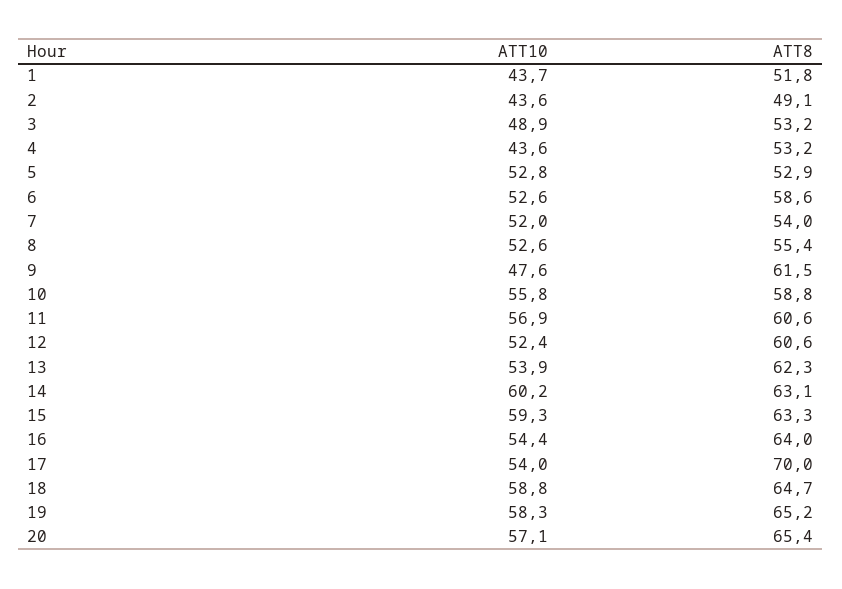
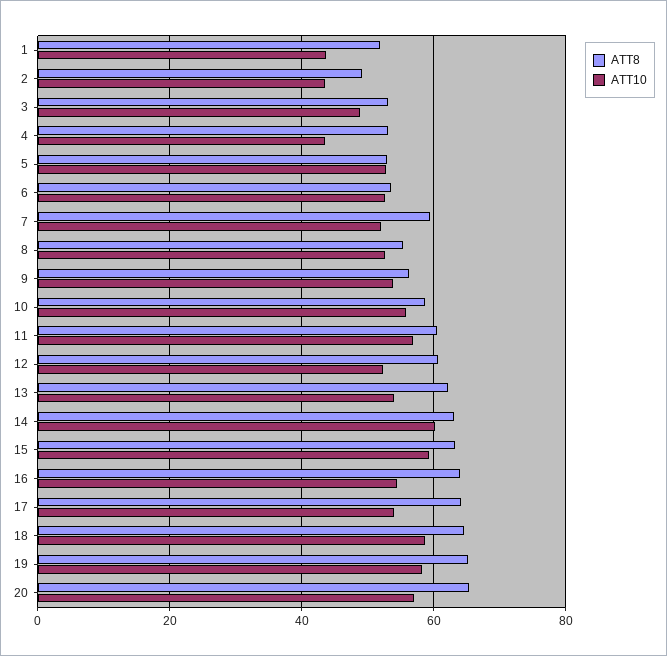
ATT8, 6: 58.6 -> 54
ATT8, 7: 54 -> 60
ATT10, 9: 47.6 -> 54
ATT8, 9: 61.5 -> 56
ATT8, 17: 70 -> 64

